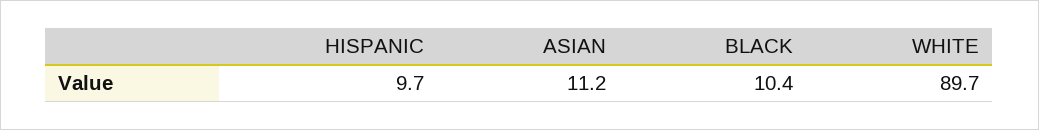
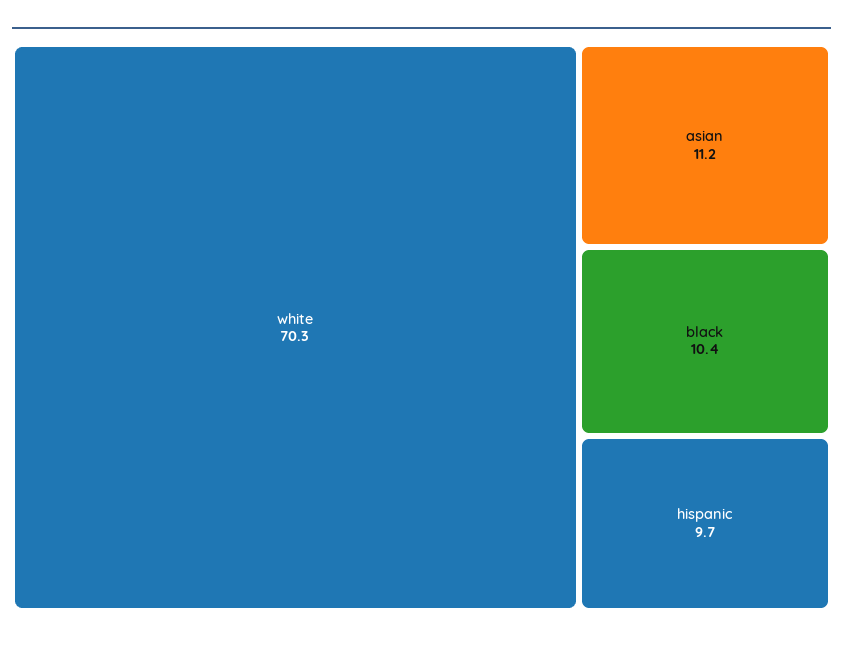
WHITE: 89.7 -> 70.3

